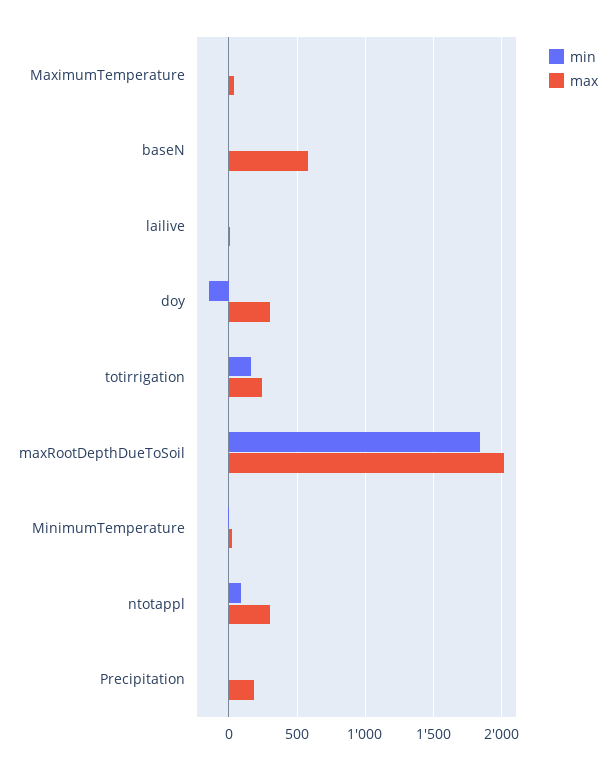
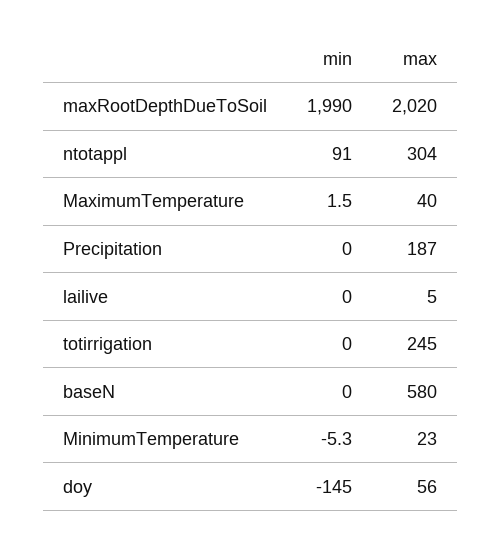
max, doy: 300 -> 56
min, totirrigation: 150 -> 0
min, maxRootDepthDueToSoil: 1850 -> 1990

